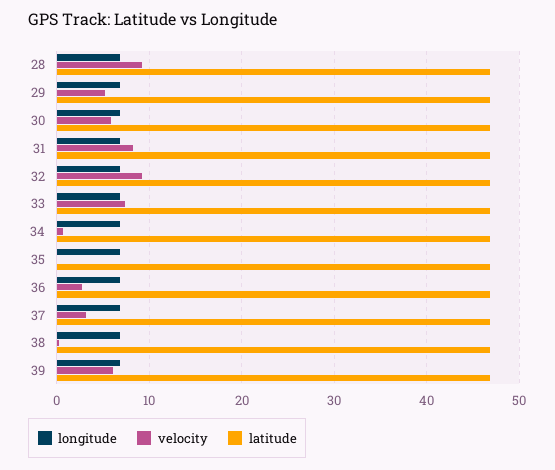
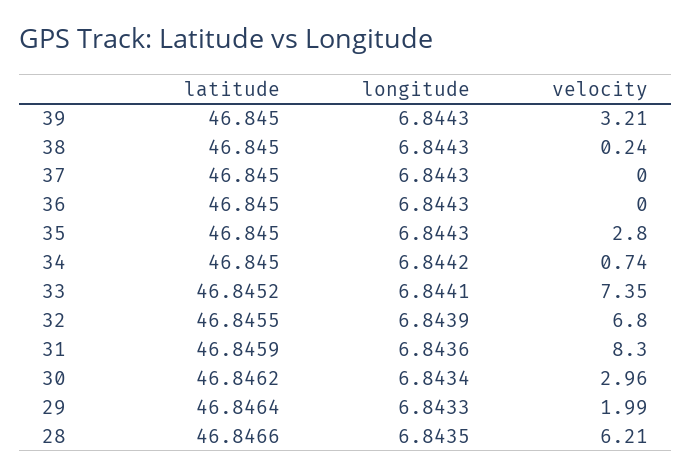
velocity, 28: 9 -> 6.21
velocity, 29: 5 -> 1.99
velocity, 30: 6 -> 2.96
velocity, 32: 9 -> 6.8
velocity, 35: 0 -> 2.8
velocity, 36: 3 -> 0
velocity, 37: 3 -> 0
velocity, 39: 6 -> 3.21

